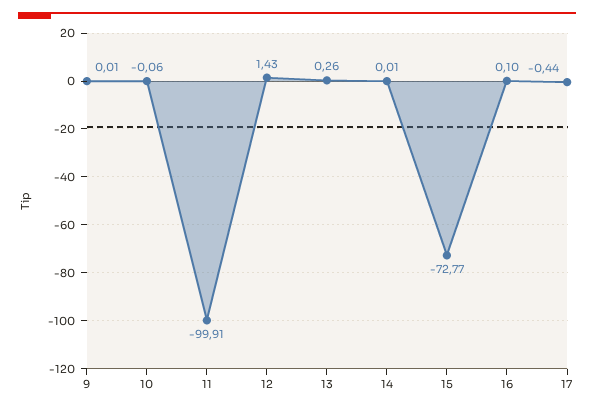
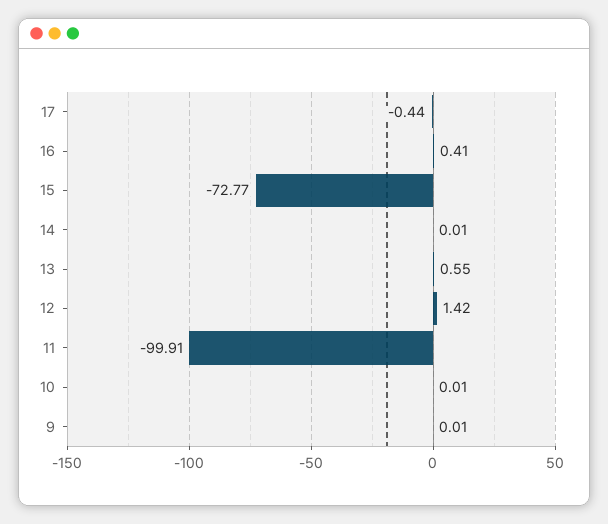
10: -0.06 -> 0.01
12: 1.43 -> 1.42
13: 0.26 -> 0.55
16: 0.1 -> 0.41

